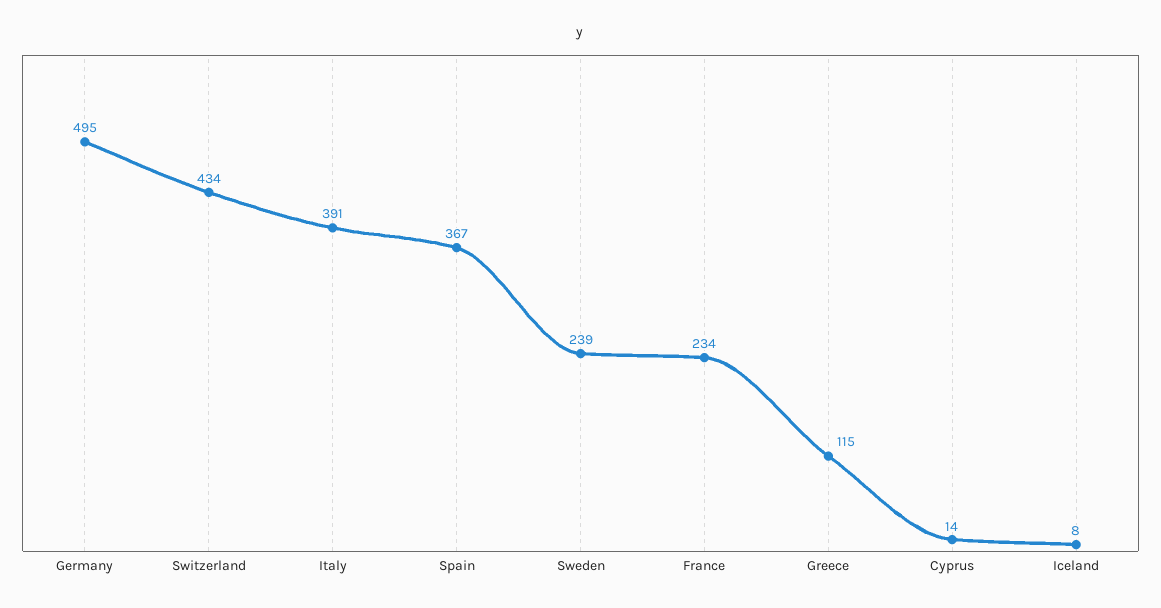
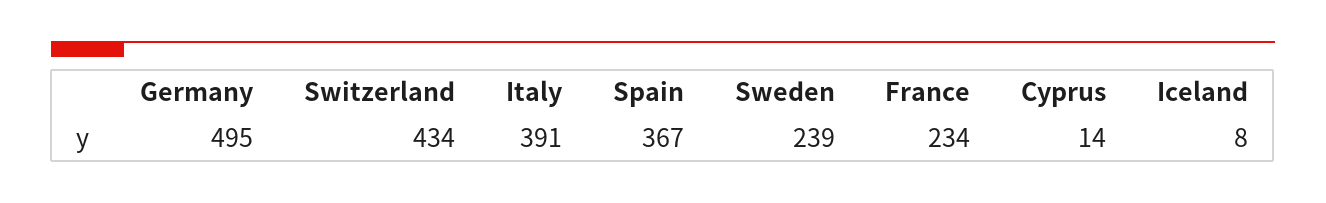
Greece: 115 -> none

